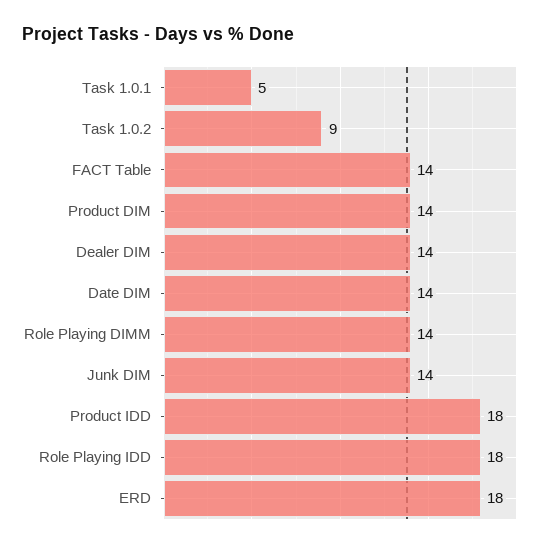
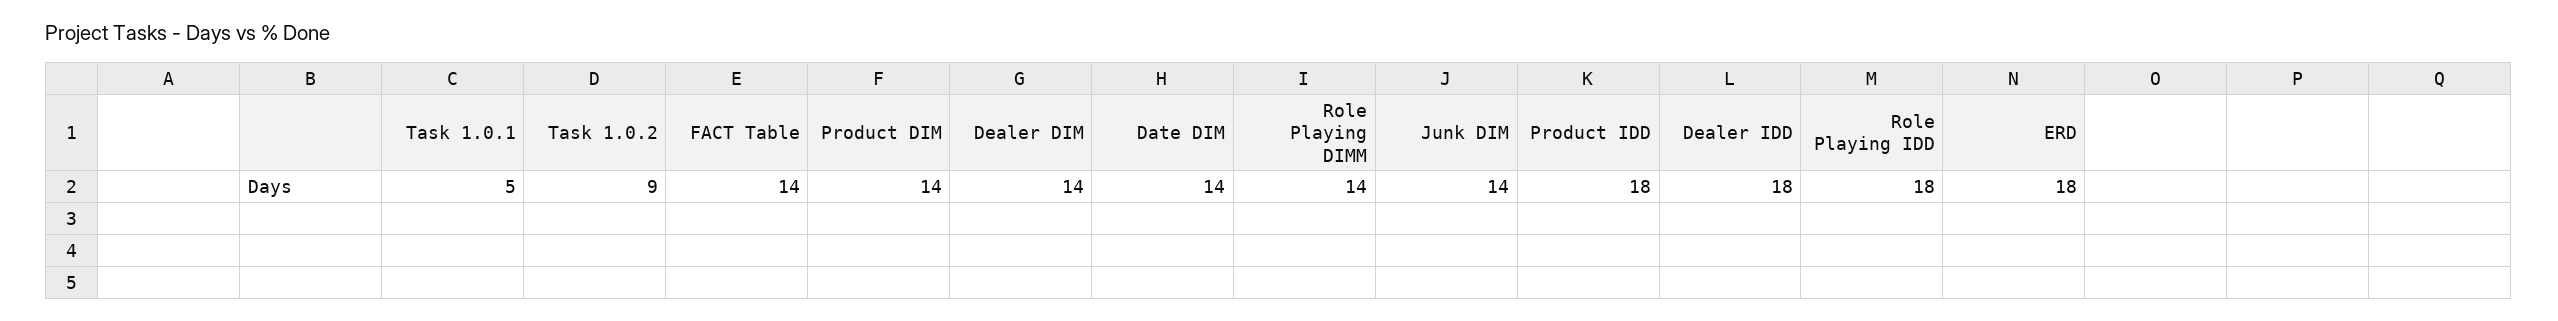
Dealer IDD: none -> 18

